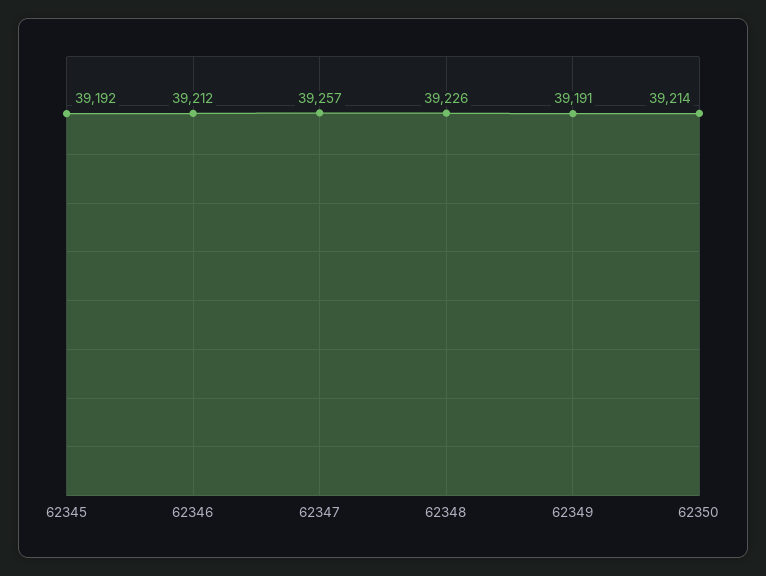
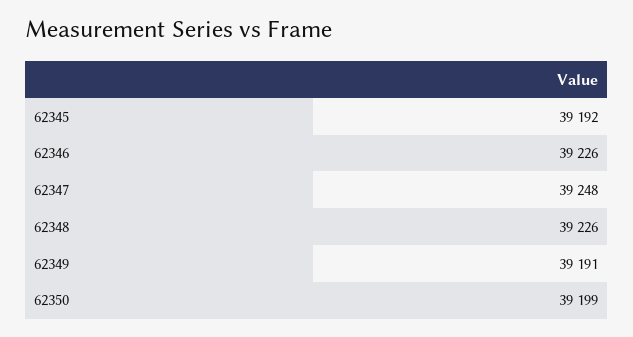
62346: 39212 -> 39226
62347: 39257 -> 39248
62350: 39214 -> 39199

